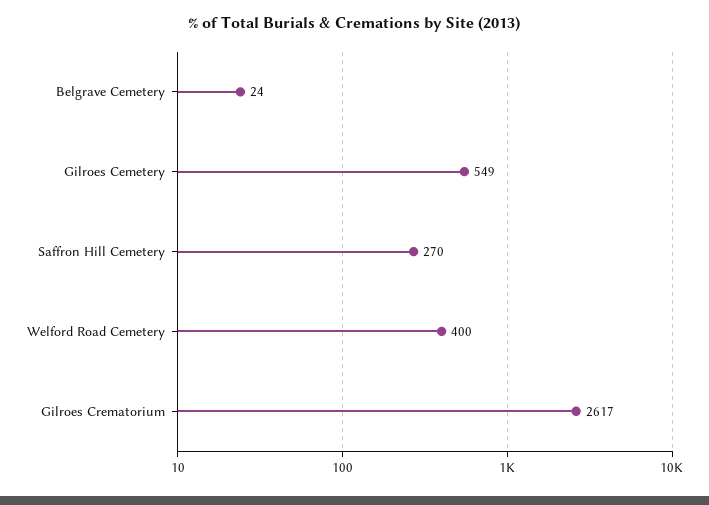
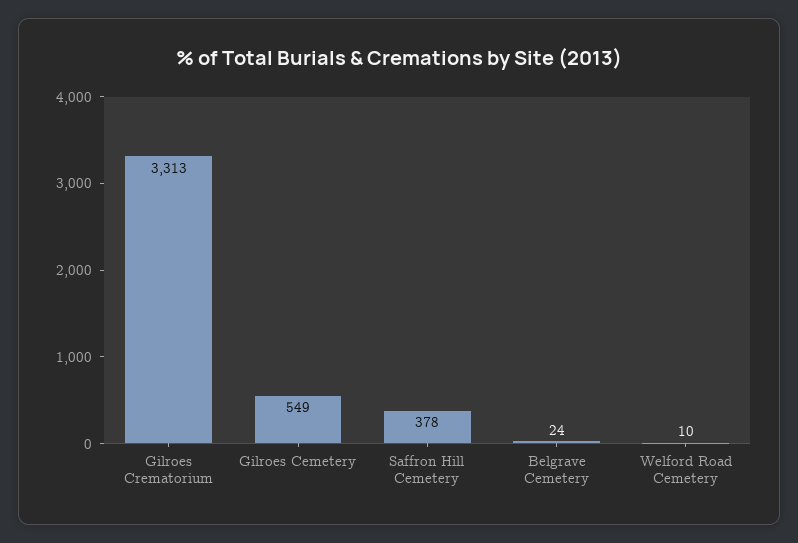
Saffron Hill Cemetery: 270 -> 378
Welford Road Cemetery: 400 -> 10
Gilroes Crematorium: 2617 -> 3313

